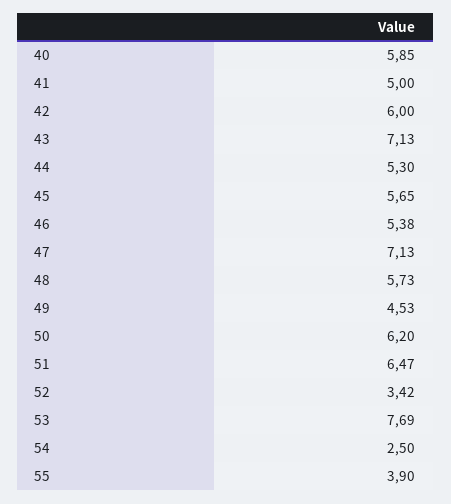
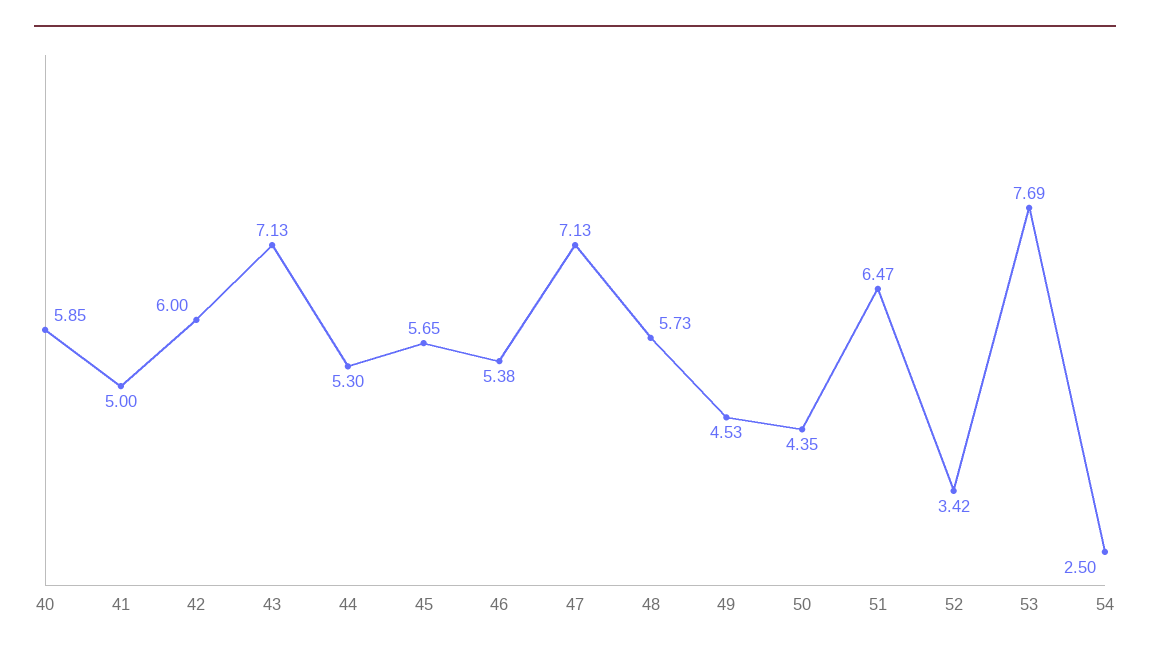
50: 6.2 -> 4.35
55: 3.9 -> none

